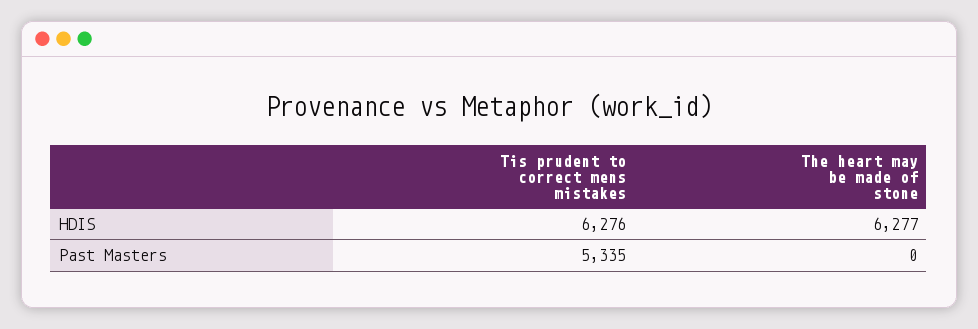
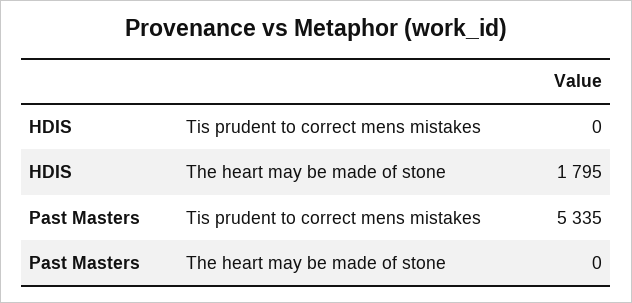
Tis prudent to correct mens mistakes, HDIS: 6276 -> 0
The heart may be made of stone, HDIS: 6277 -> 1795

